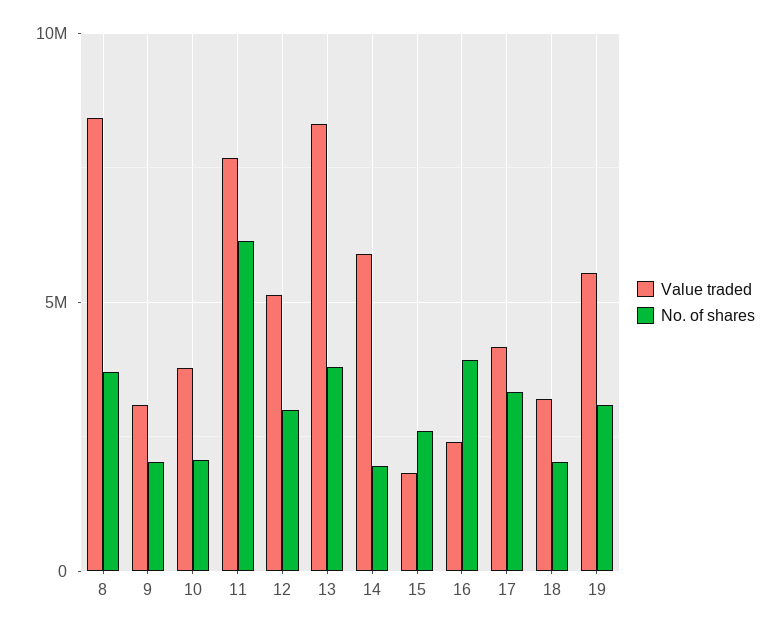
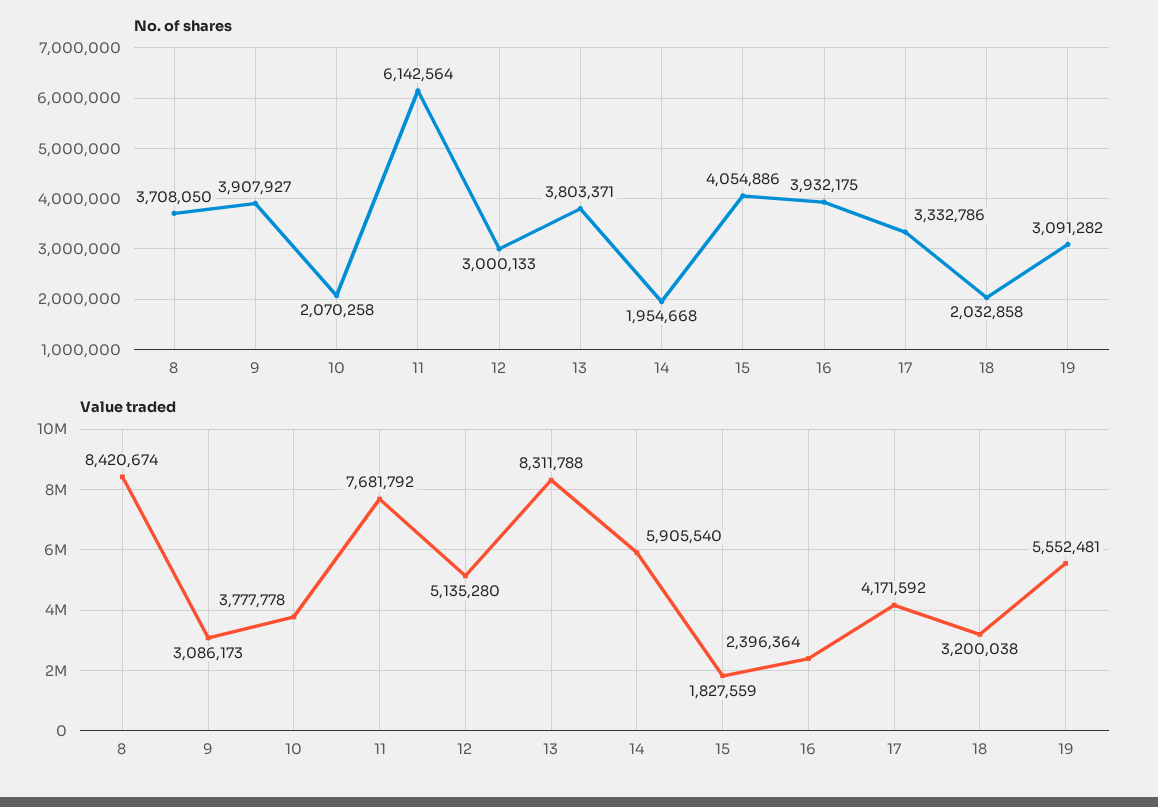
No. of shares, 9: 2000000 -> 3907927
No. of shares, 15: 2500000 -> 4054886

